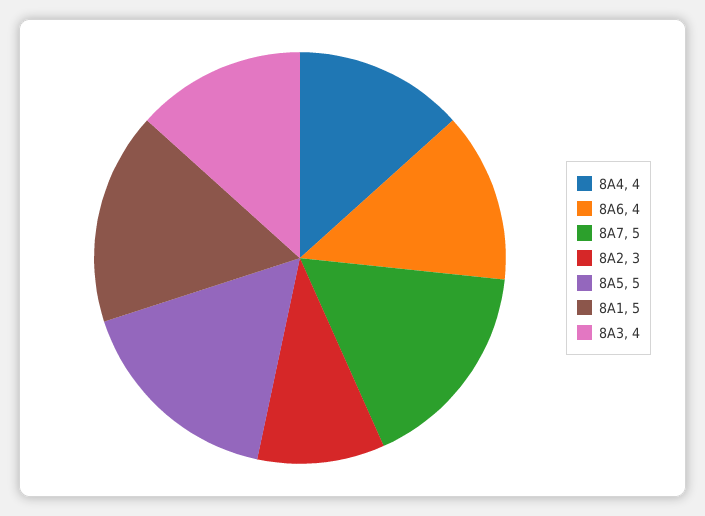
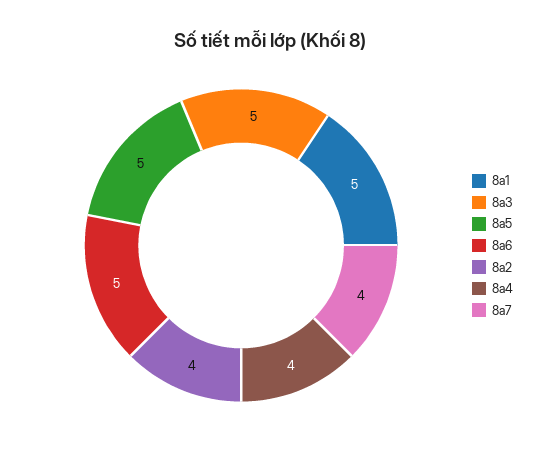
8A6: 4 -> 5
8A7: 5 -> 4
8A2: 3 -> 4
8A3: 4 -> 5

